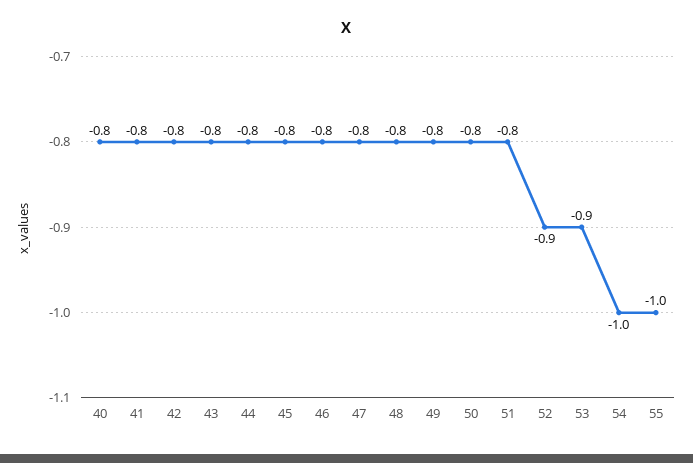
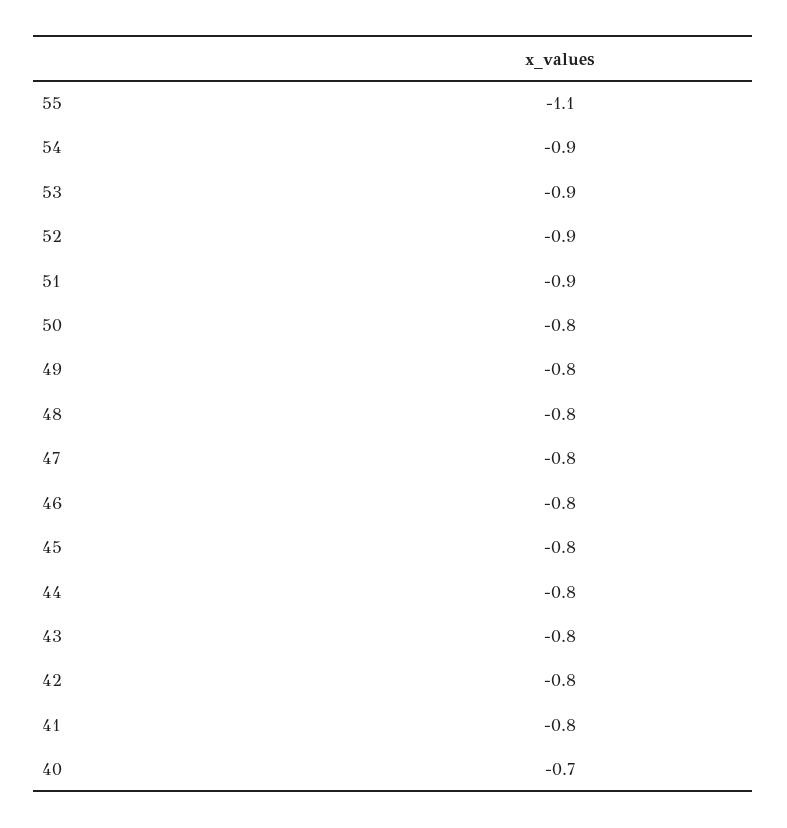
40: -0.8 -> -0.7
51: -0.8 -> -0.9
54: -1 -> -0.9
55: -1 -> -1.1

